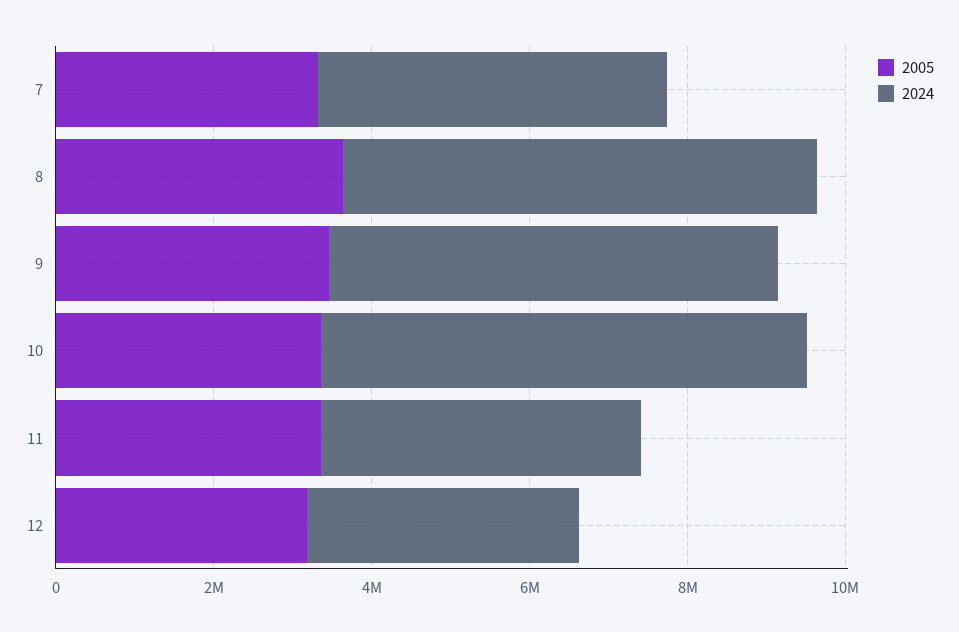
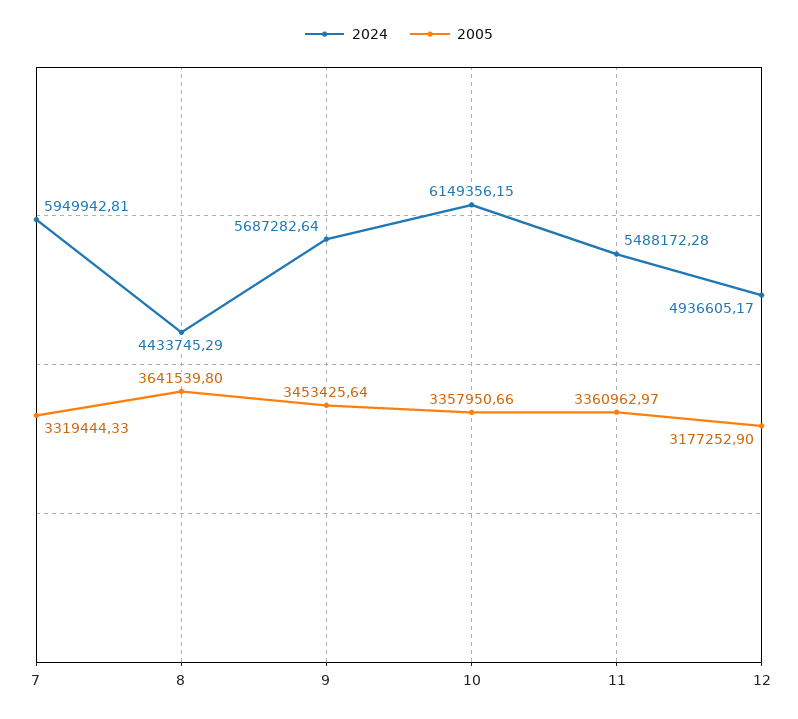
2024, 7: 4500000 -> 5949942.81
2024, 8: 6000000 -> 4433745.29
2024, 11: 4000000 -> 5488172.28
2024, 12: 3500000 -> 4936605.17

